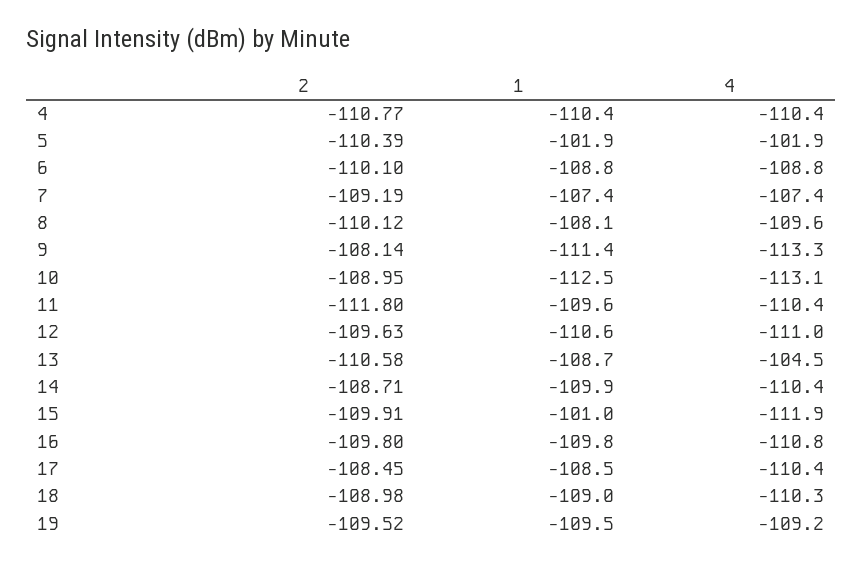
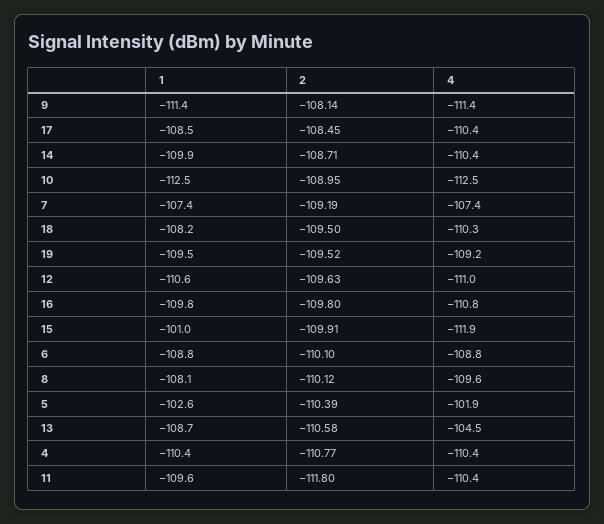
1, 5: -101.9 -> -102.6
4, 9: -113.3 -> -111.4
4, 10: -113.1 -> -112.5
2, 18: -108.98 -> -109.5
1, 18: -109 -> -108.2

